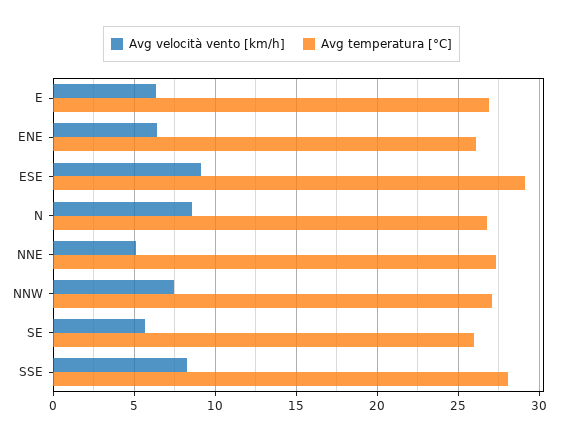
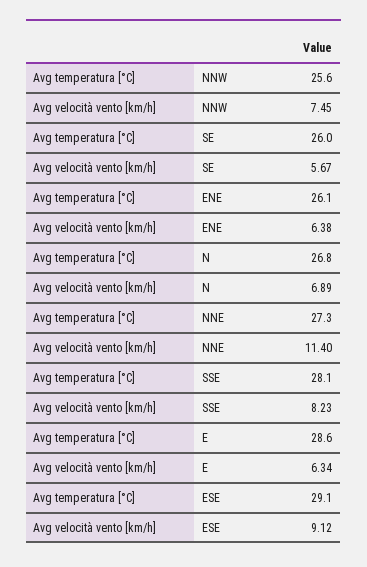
Avg temperatura [°C], E: 27 -> 28.6
Avg velocità vento [km/h], N: 8.5 -> 6.89
Avg velocità vento [km/h], NNE: 5 -> 11.4
Avg temperatura [°C], NNW: 27 -> 25.6

